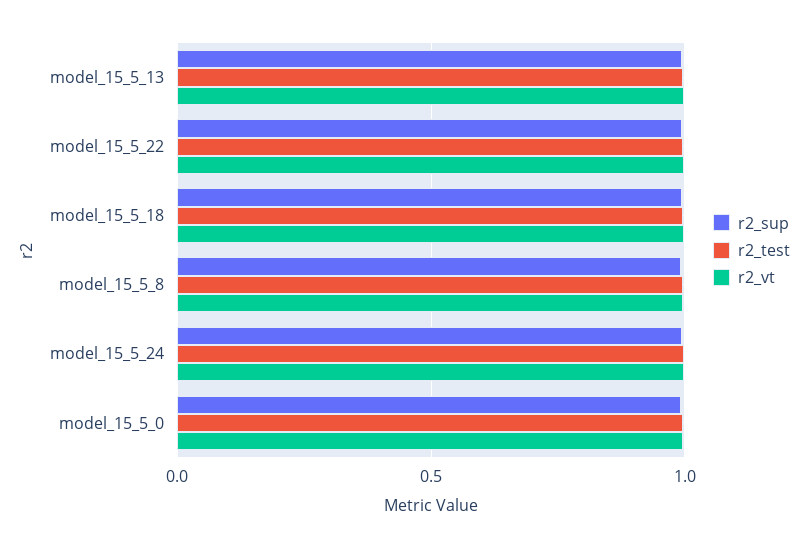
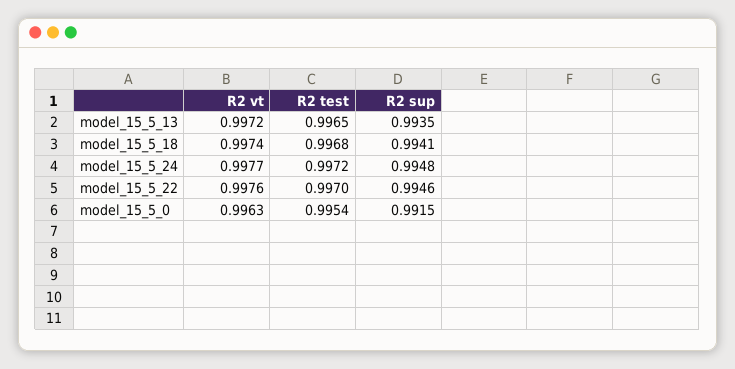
r2_sup, model_15_5_8: 1 -> none
r2_test, model_15_5_8: 1 -> none
r2_vt, model_15_5_8: 1 -> none

